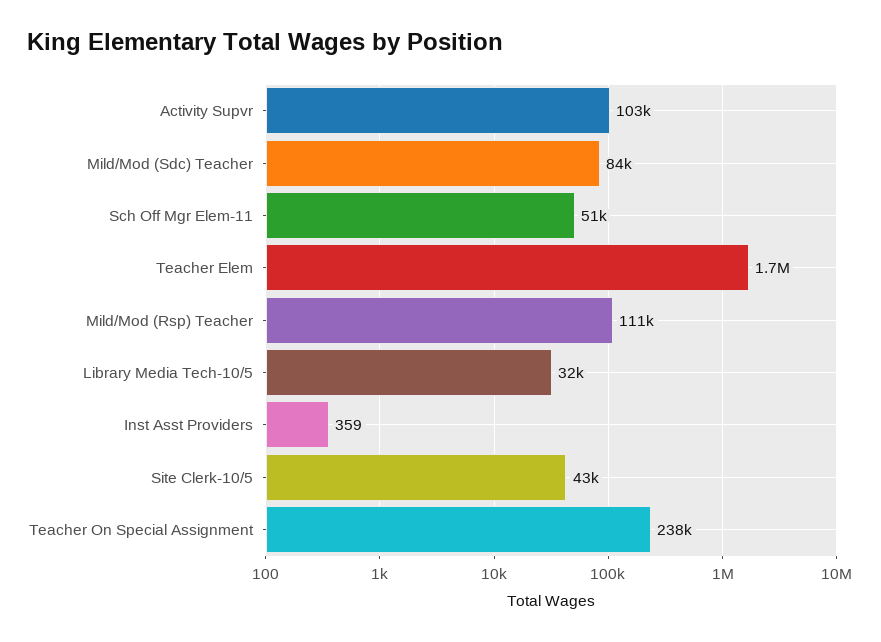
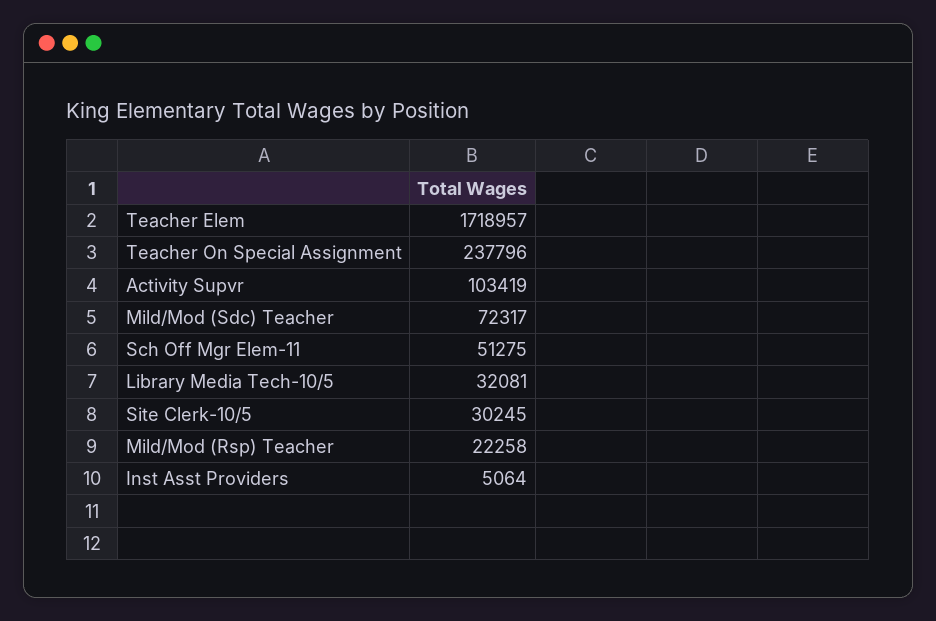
Mild/Mod (Sdc) Teacher: 84000 -> 72317
Mild/Mod (Rsp) Teacher: 111000 -> 22258
Inst Asst Providers: 359 -> 5064
Site Clerk-10/5: 43000 -> 30245

